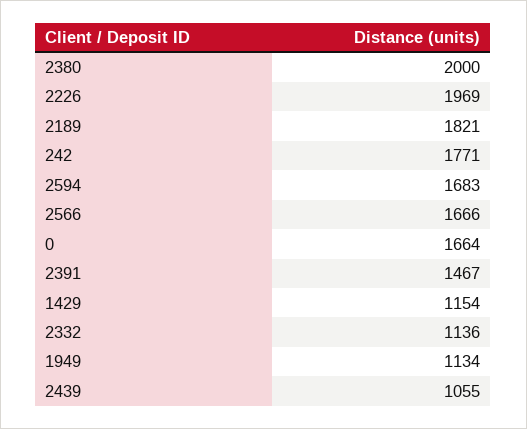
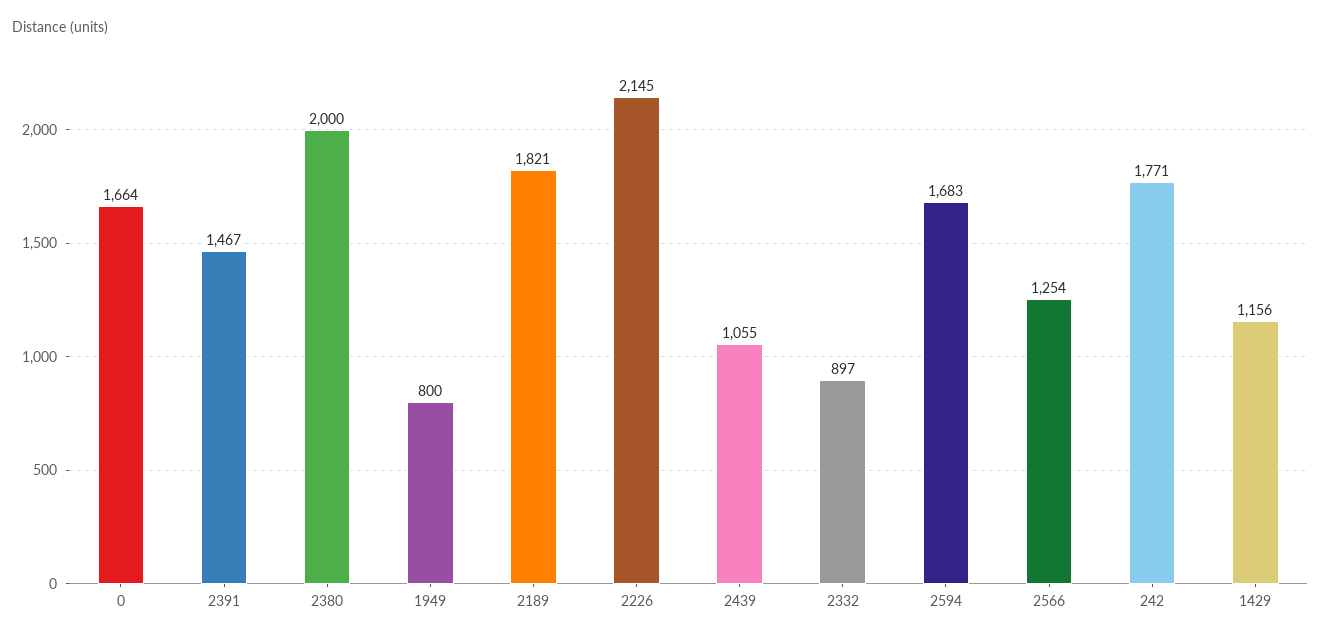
2226: 1969 -> 2145
2566: 1666 -> 1254
1429: 1154 -> 1156
2332: 1136 -> 897
1949: 1134 -> 800

